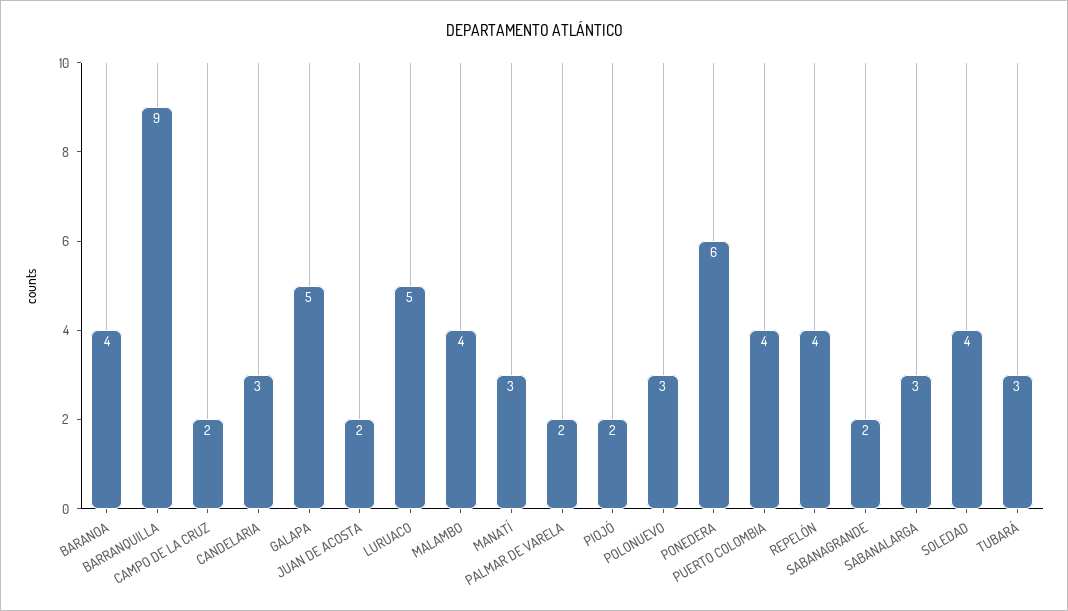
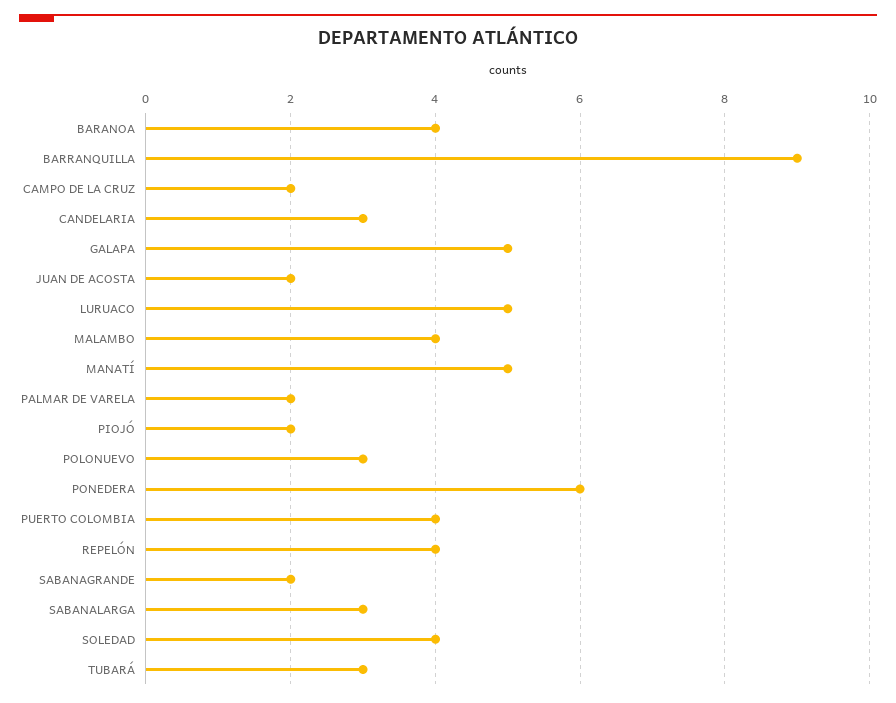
MANATÍ: 3 -> 5

